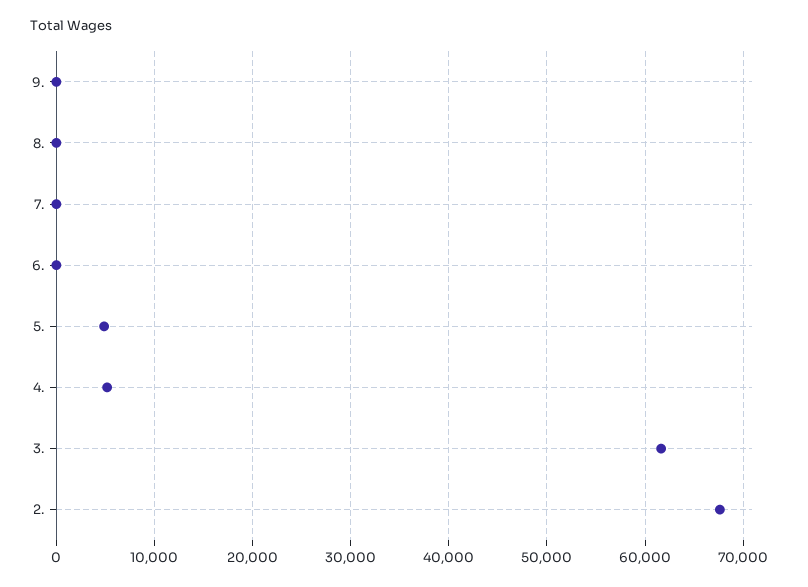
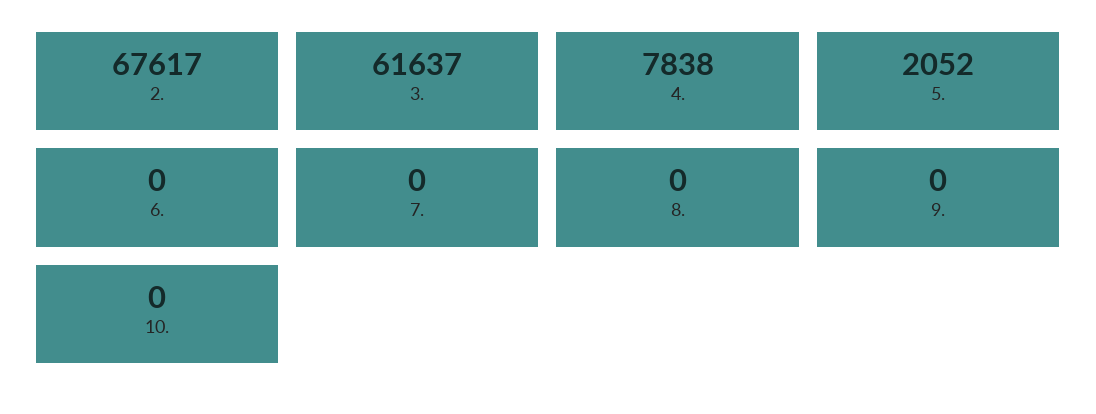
5.: 5000 -> 2052
4.: 5000 -> 7838
10.: none -> 0

